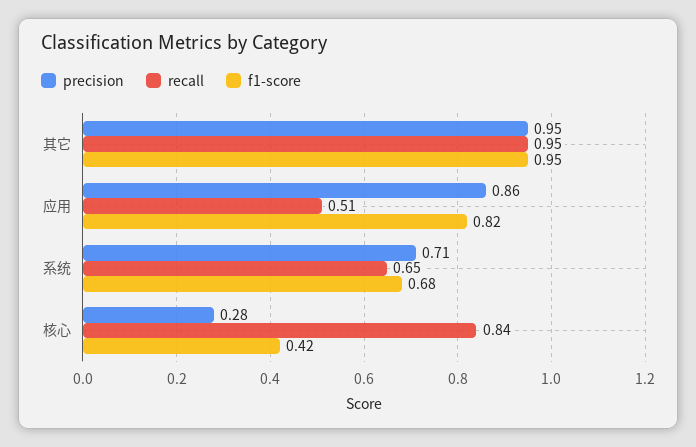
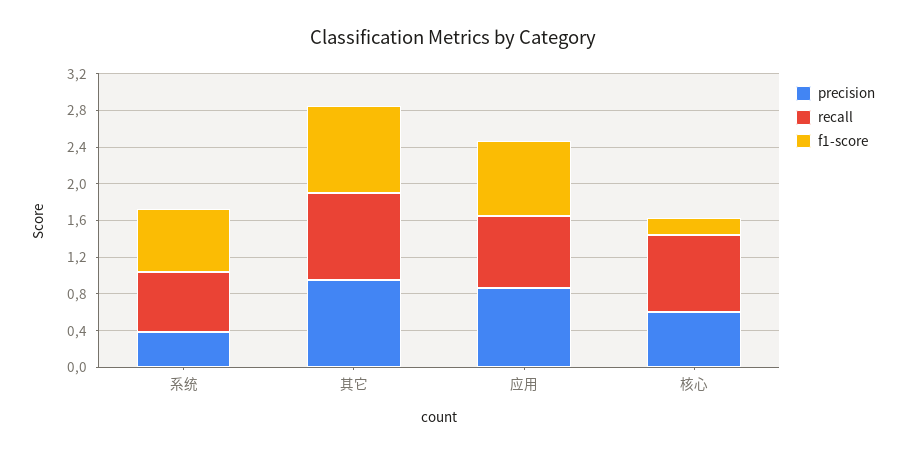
recall, 应用: 0.51 -> 0.8
precision, 系统: 0.71 -> 0.4
precision, 核心: 0.28 -> 0.6
f1-score, 核心: 0.42 -> 0.2

